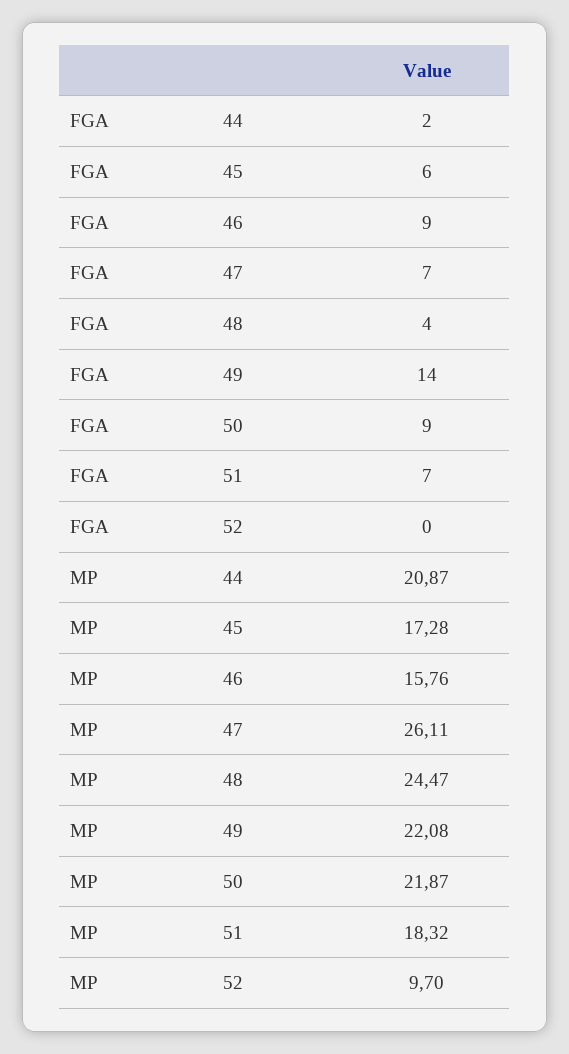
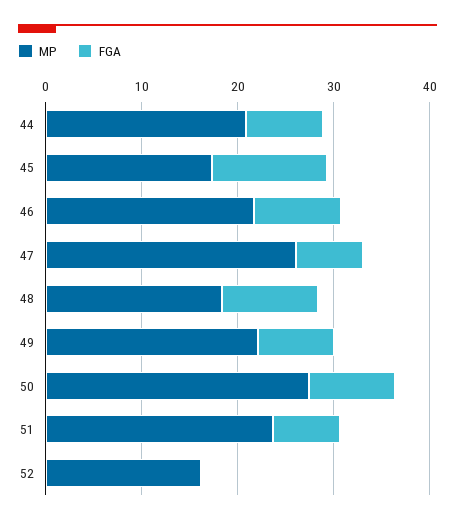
FGA, 44: 2 -> 8
FGA, 45: 6 -> 12
FGA, 48: 4 -> 10
FGA, 49: 14 -> 8
MP, 46: 15.76 -> 22
MP, 48: 24.47 -> 18
MP, 50: 21.87 -> 28
MP, 51: 18.32 -> 24
MP, 52: 9.7 -> 16

